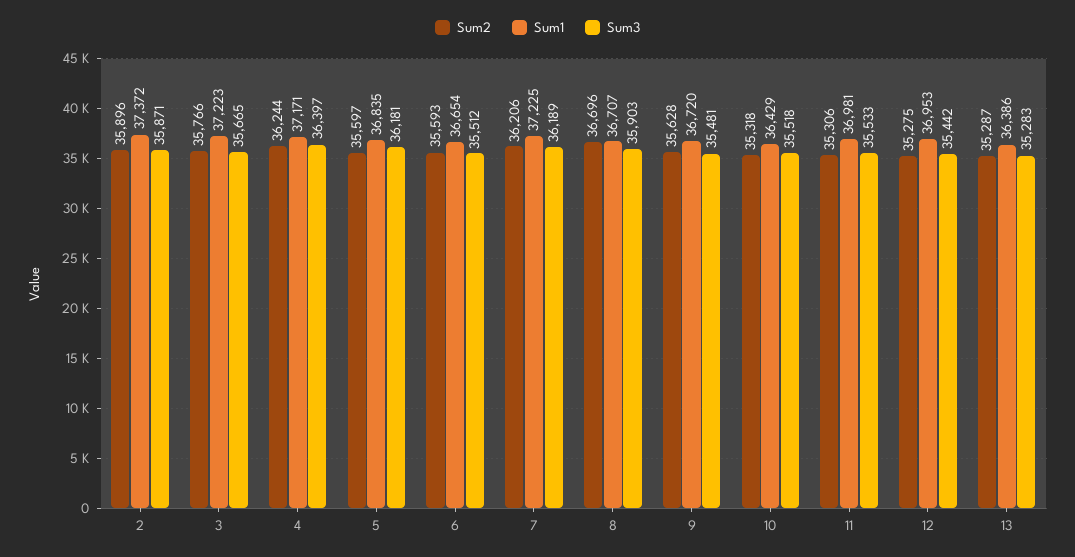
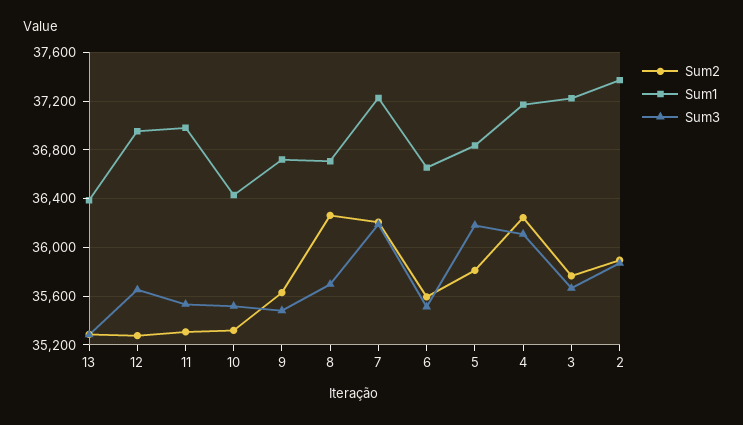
Sum3, 4: 36397 -> 36100
Sum2, 5: 35597 -> 35800
Sum2, 8: 36696 -> 36250
Sum3, 8: 35903 -> 35700
Sum3, 12: 35442 -> 35650

